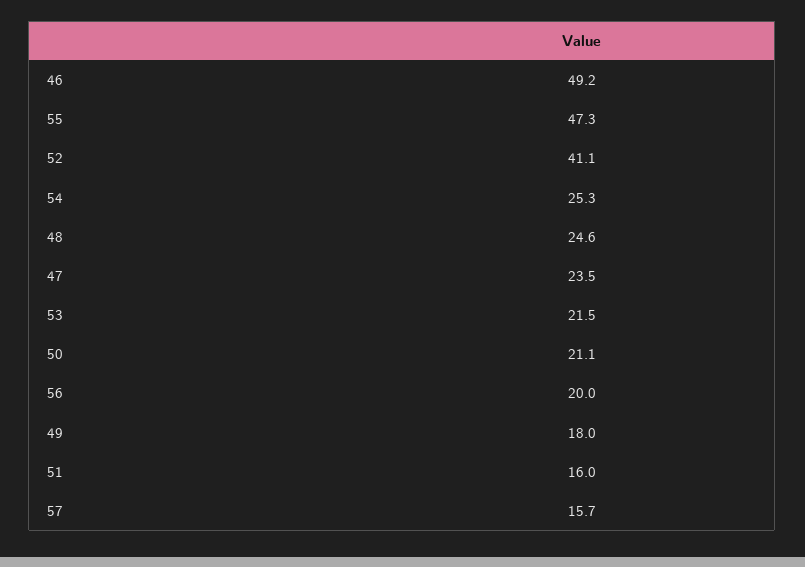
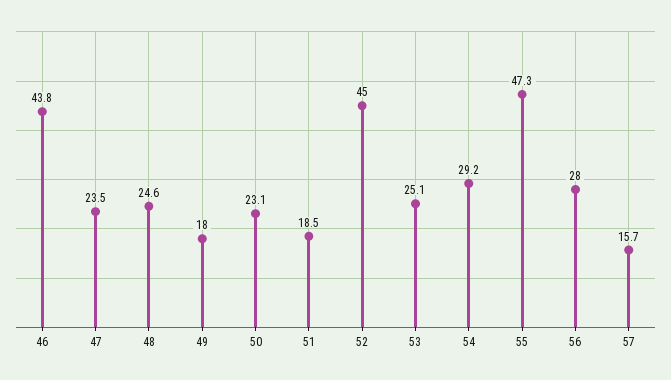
46: 49.2 -> 43.8
52: 41.1 -> 45
54: 25.3 -> 29.2
53: 21.5 -> 25.1
50: 21.1 -> 23.1
56: 20 -> 28
51: 16 -> 18.5

